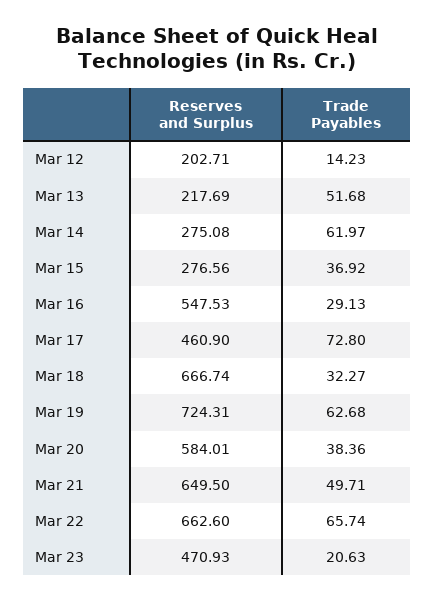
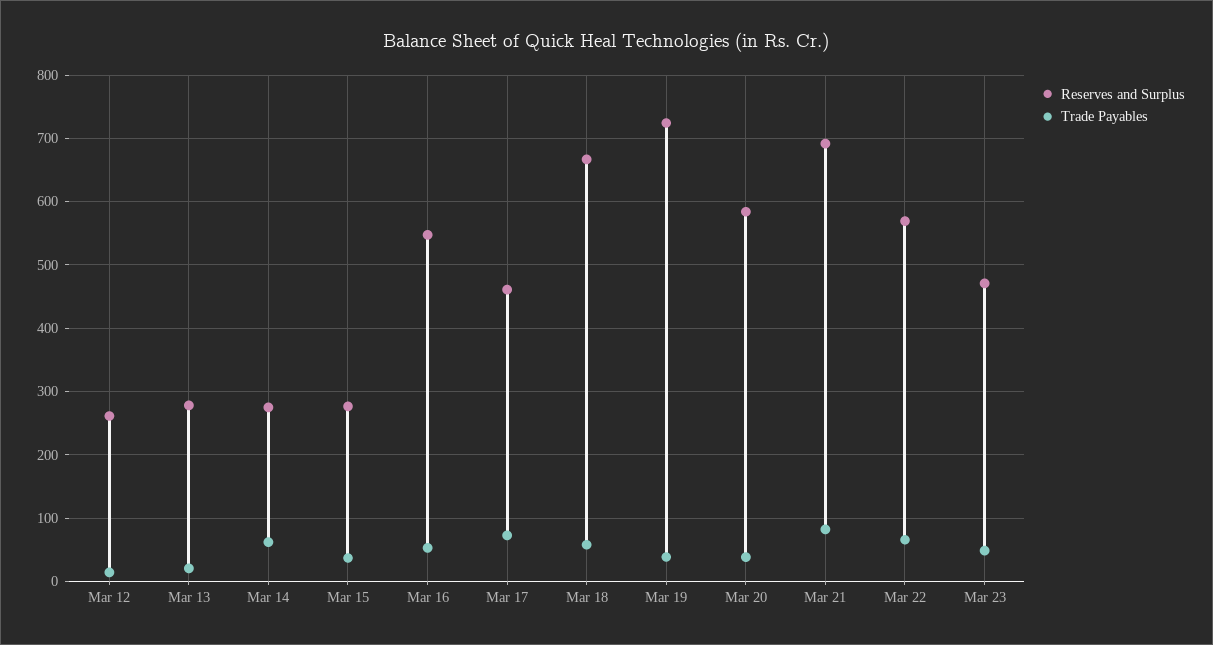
Reserves and Surplus, Mar 12: 202.71 -> 260
Reserves and Surplus, Mar 13: 217.69 -> 280
Trade Payables, Mar 13: 51.68 -> 20
Trade Payables, Mar 16: 29.13 -> 50
Trade Payables, Mar 18: 32.27 -> 60
Trade Payables, Mar 19: 62.68 -> 40
Reserves and Surplus, Mar 21: 649.5 -> 690
Trade Payables, Mar 21: 49.71 -> 80
Reserves and Surplus, Mar 22: 662.6 -> 570
Trade Payables, Mar 23: 20.63 -> 50

